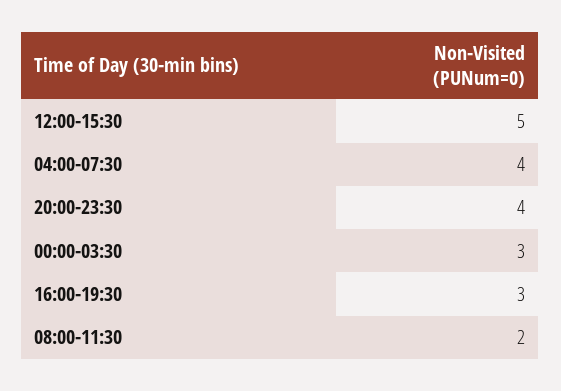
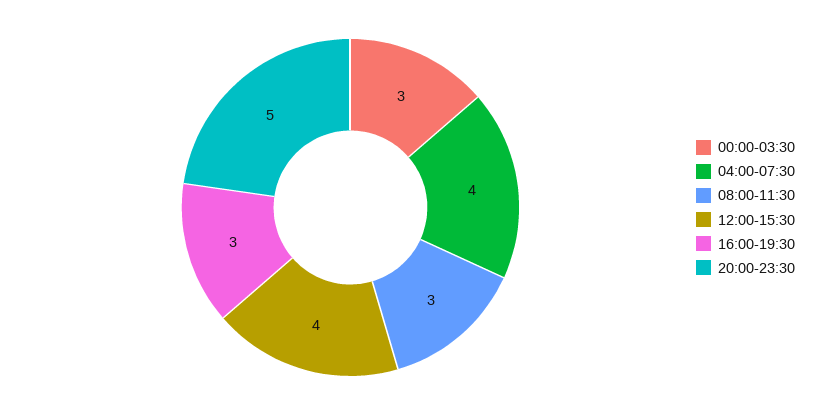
12:00-15:30: 5 -> 4
20:00-23:30: 4 -> 5
08:00-11:30: 2 -> 3

